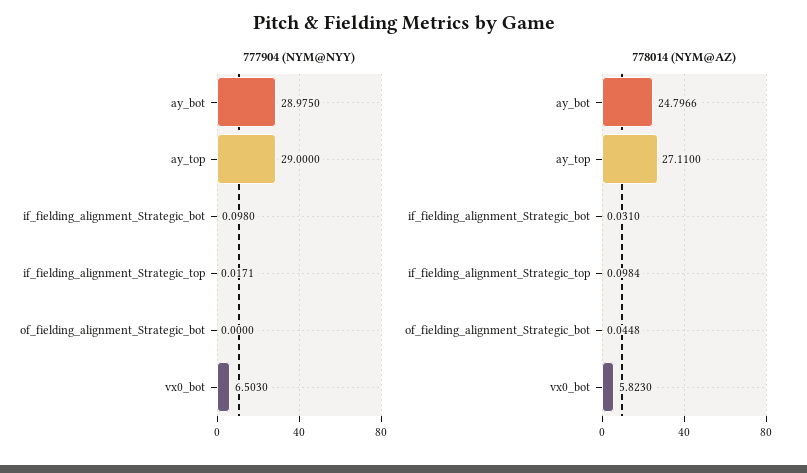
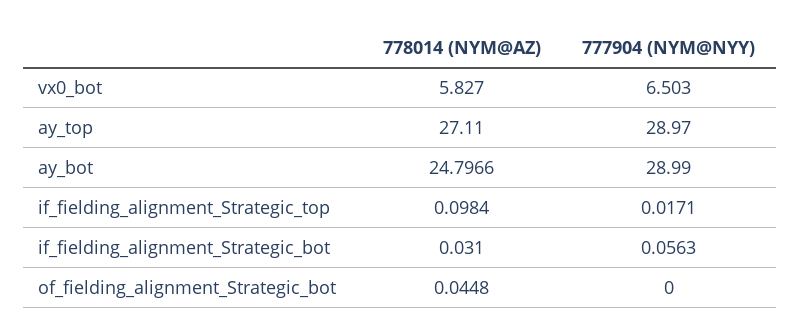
777904 (NYM@NYY), ay_bot: 28.975 -> 28.99
777904 (NYM@NYY), ay_top: 29 -> 28.97
777904 (NYM@NYY), if_fielding_alignment_Strategic_bot: 0.098 -> 0.0563
778014 (NYM@AZ), vx0_bot: 5.823 -> 5.827

